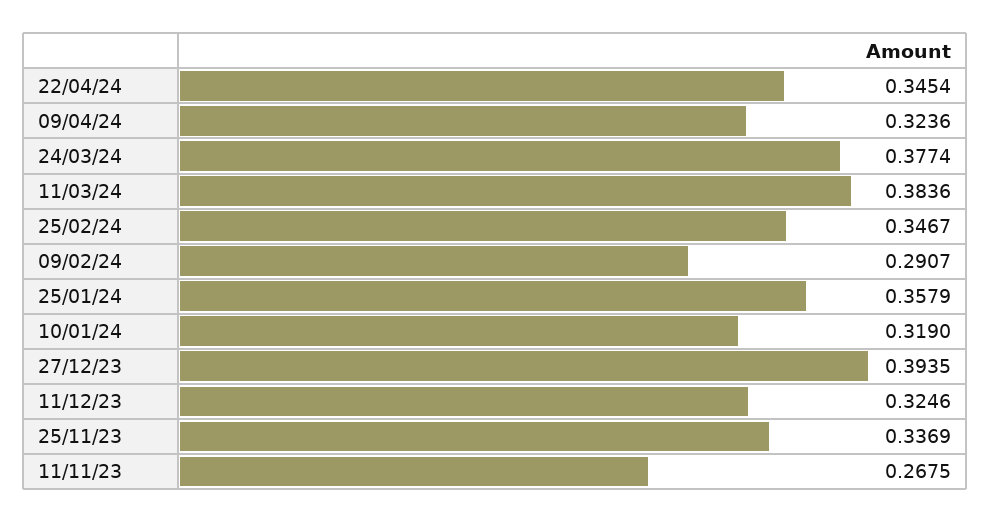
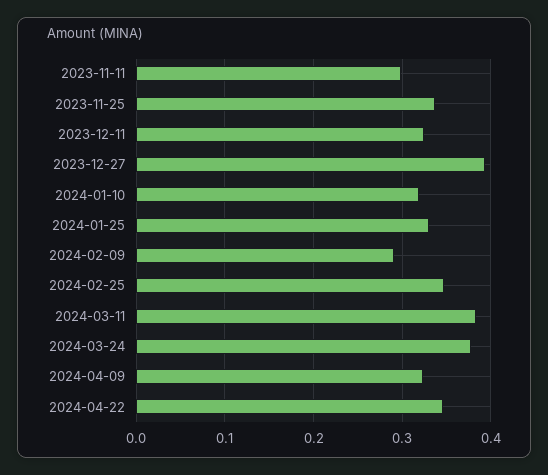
25/01/24: 0.3579 -> 0.33
11/11/23: 0.2675 -> 0.3

